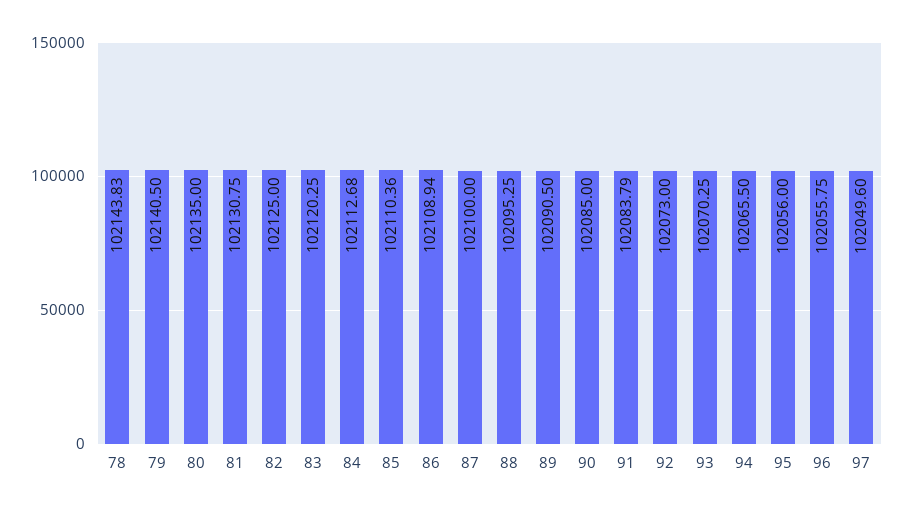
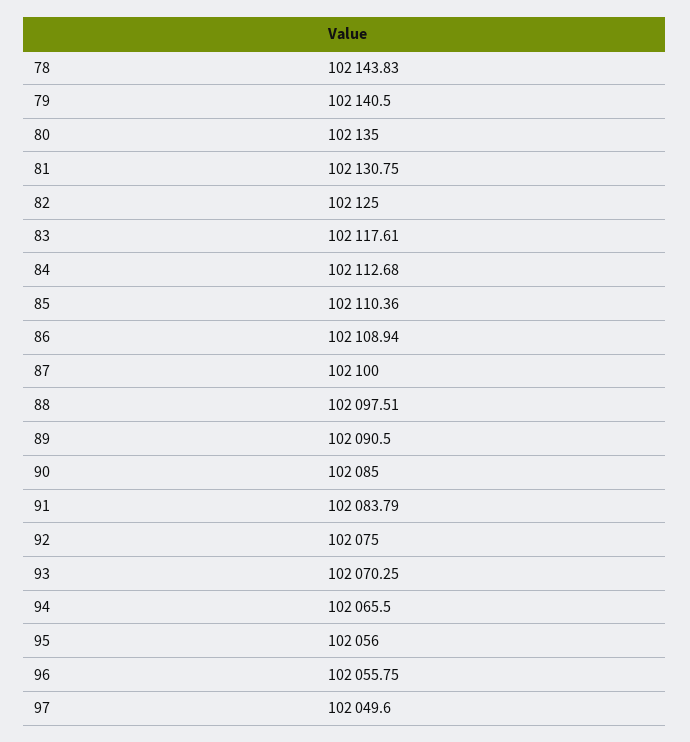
83: 102120.25 -> 102117.61
88: 102095.25 -> 102097.51
92: 102073 -> 102075

